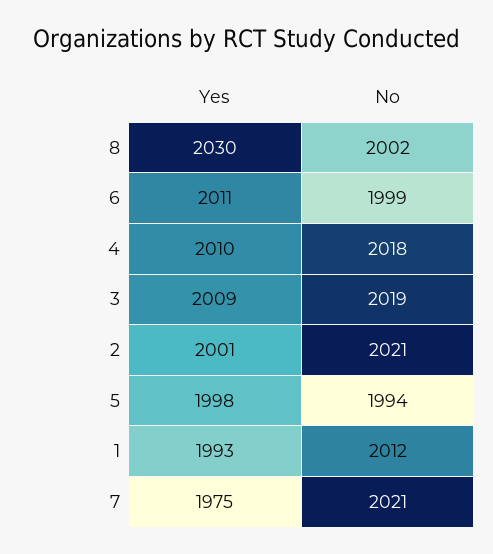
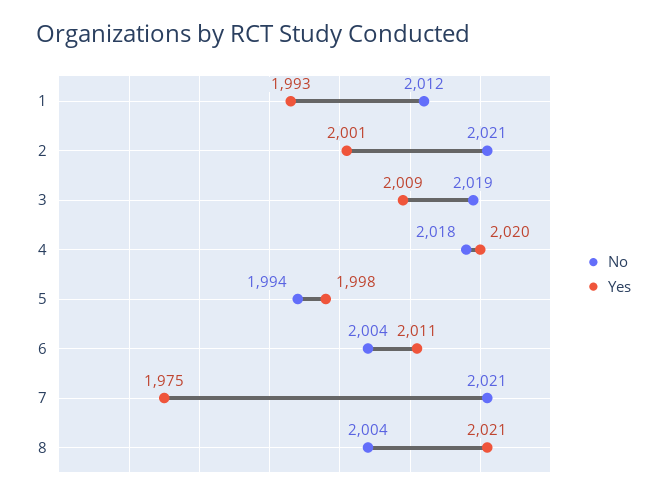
Yes, 8: 2030 -> 2021
No, 8: 2002 -> 2004
No, 6: 1999 -> 2004
Yes, 4: 2010 -> 2020

